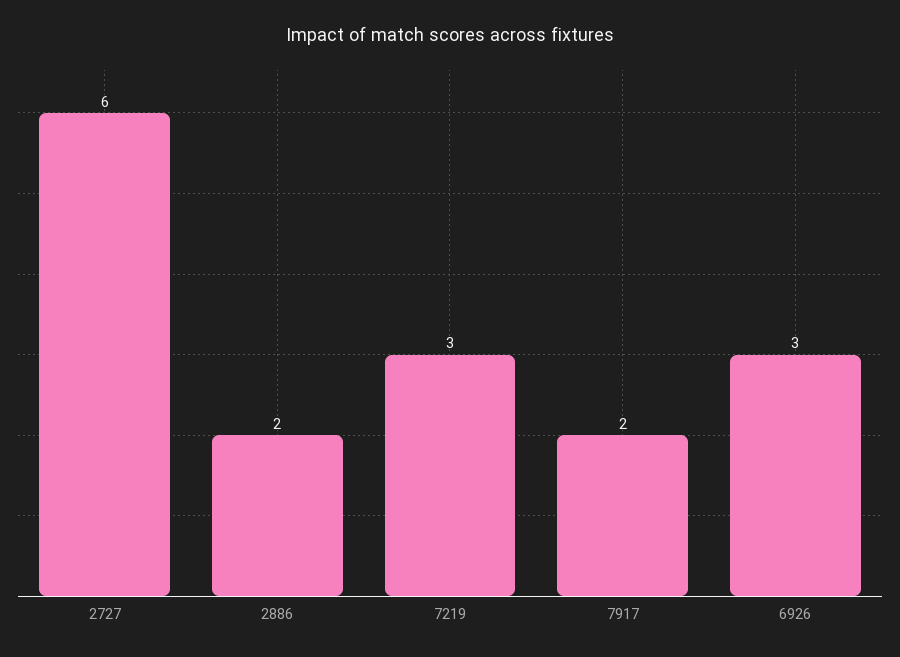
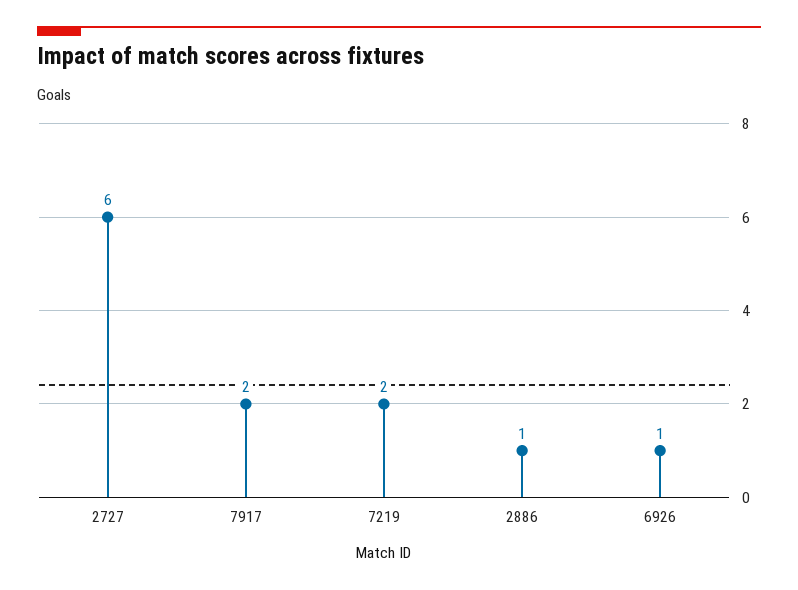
2886: 2 -> 1
7219: 3 -> 2
6926: 3 -> 1

